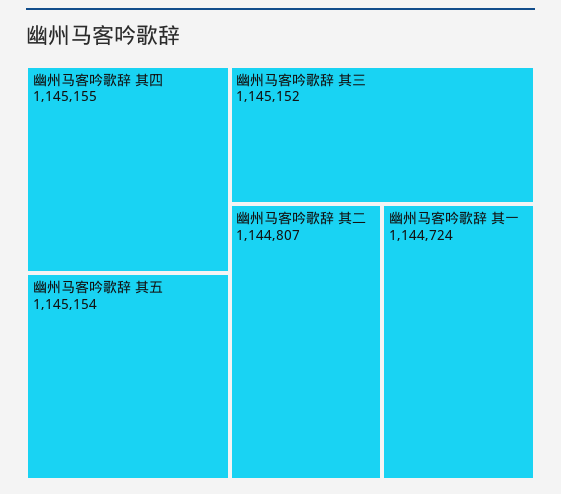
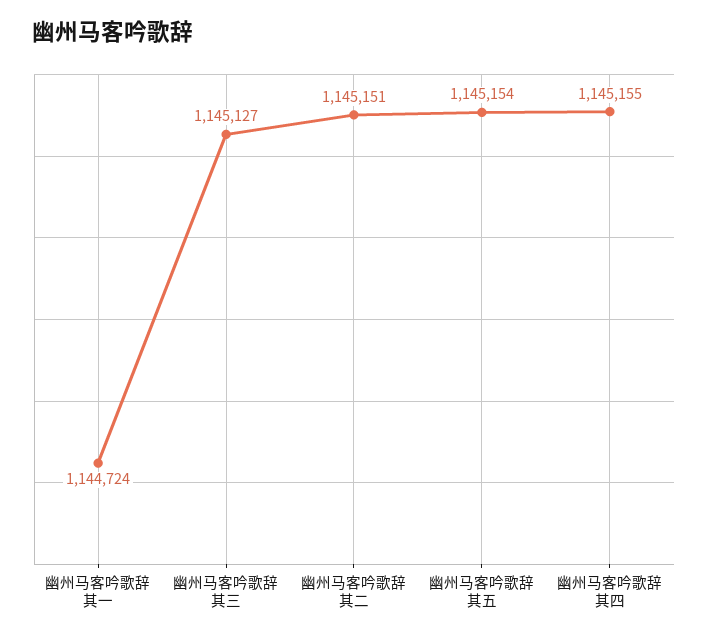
幽州马客吟歌辞 其三: 1145152 -> 1145127
幽州马客吟歌辞 其二: 1144807 -> 1145151

